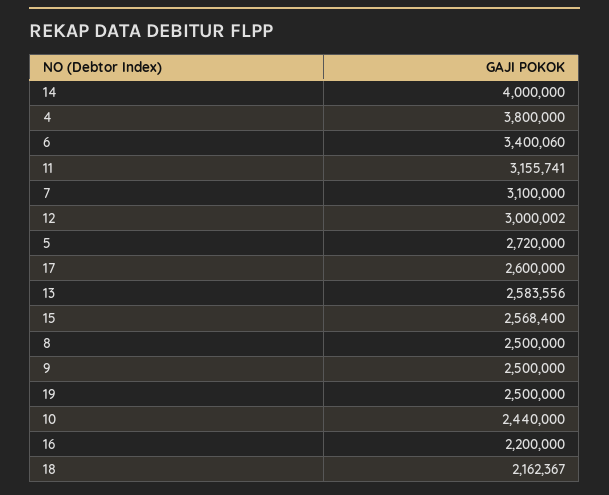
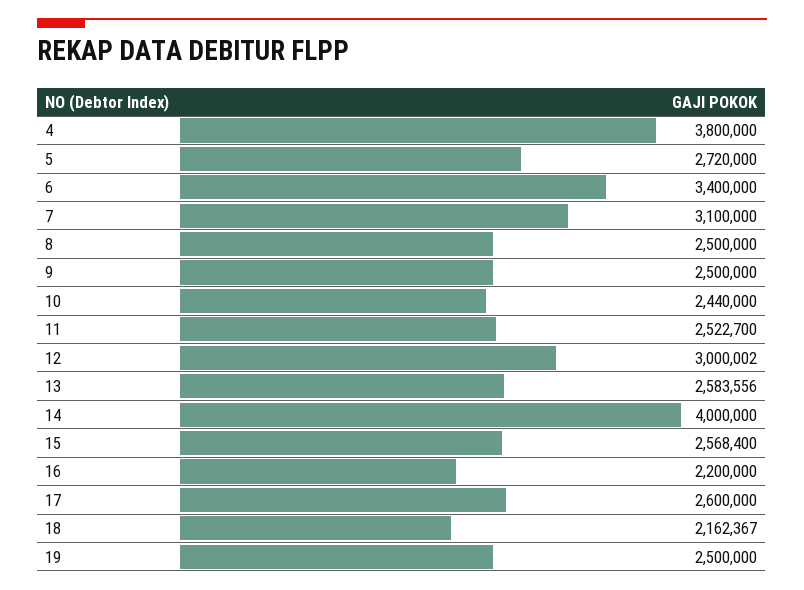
6: 3400060 -> 3400000
11: 3155741 -> 2522700

